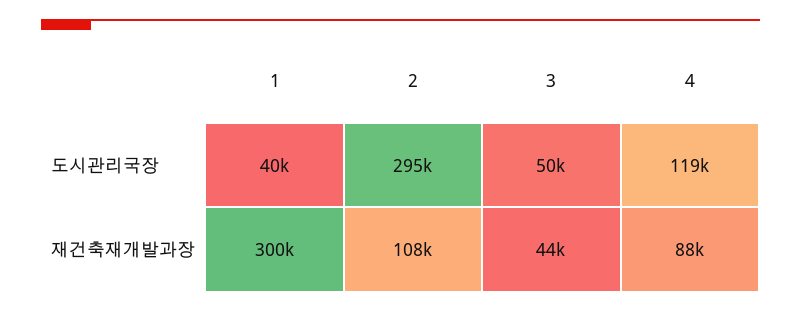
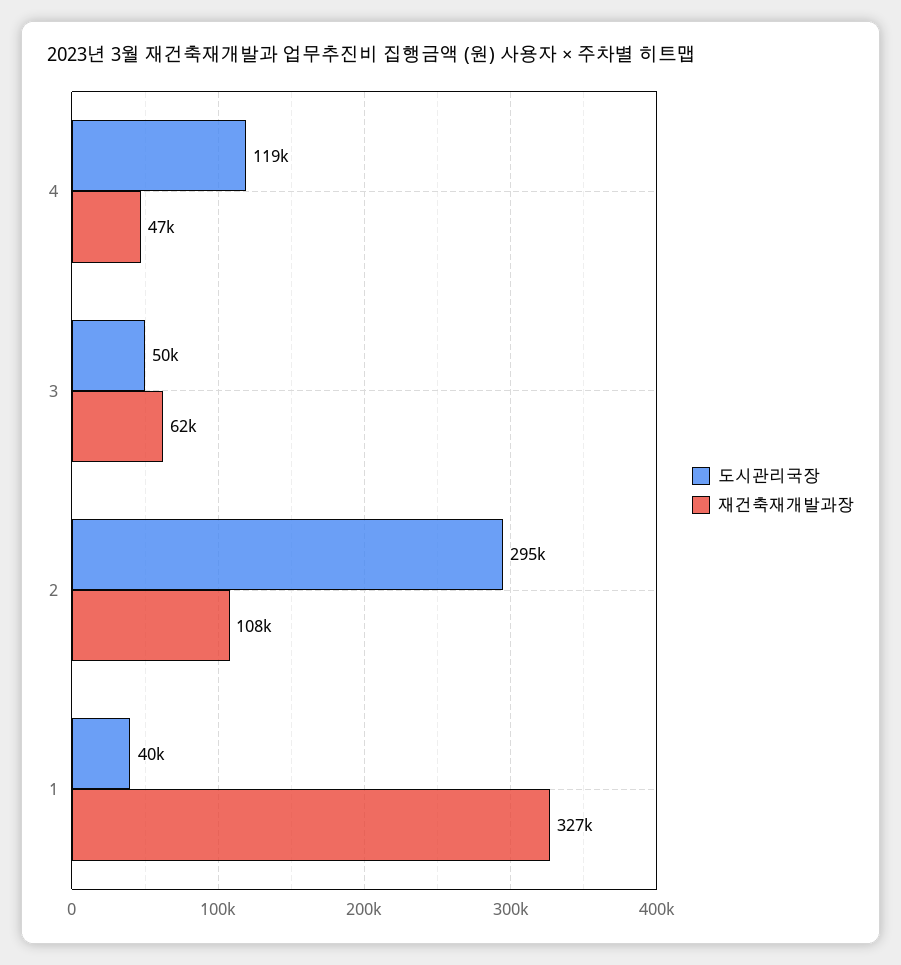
재건축재개발과장, 1: 300000 -> 327000
재건축재개발과장, 3: 44000 -> 62000
재건축재개발과장, 4: 88000 -> 47000

